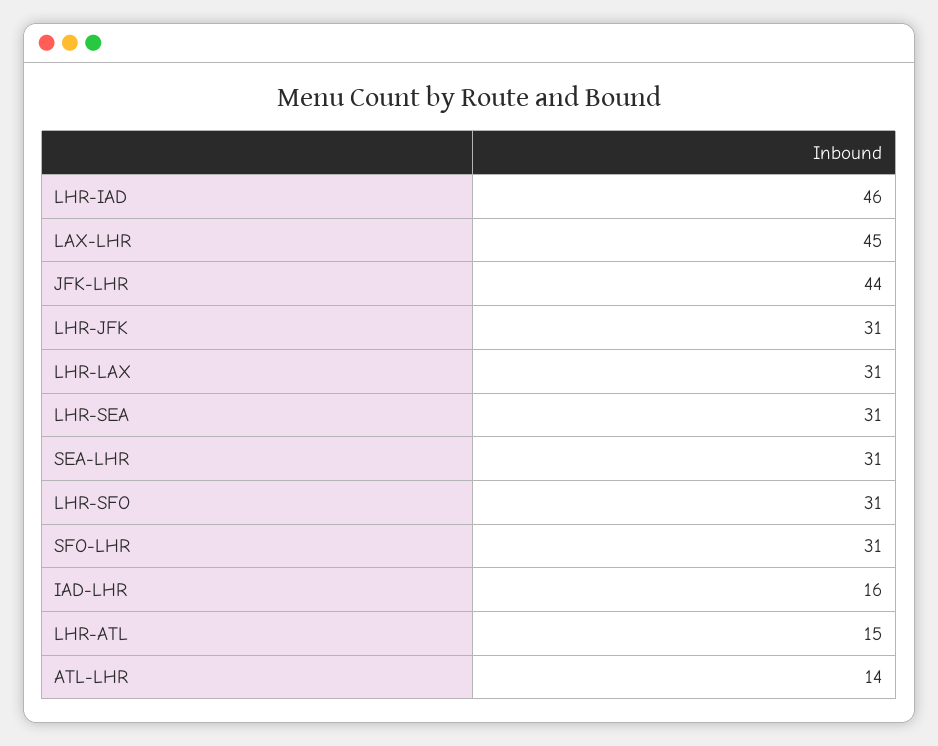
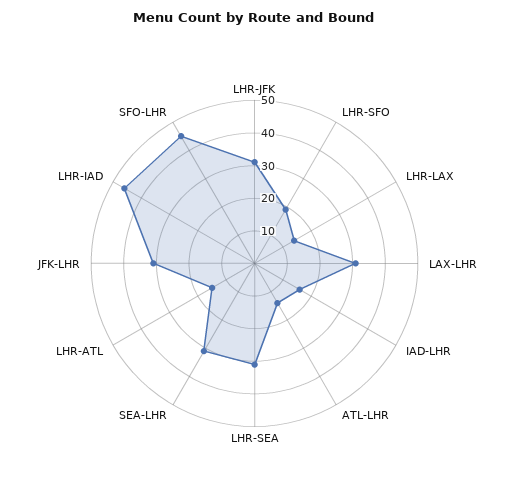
LAX-LHR: 45 -> 30
JFK-LHR: 44 -> 30
LHR-LAX: 31 -> 15
LHR-SFO: 31 -> 20
SFO-LHR: 31 -> 45

